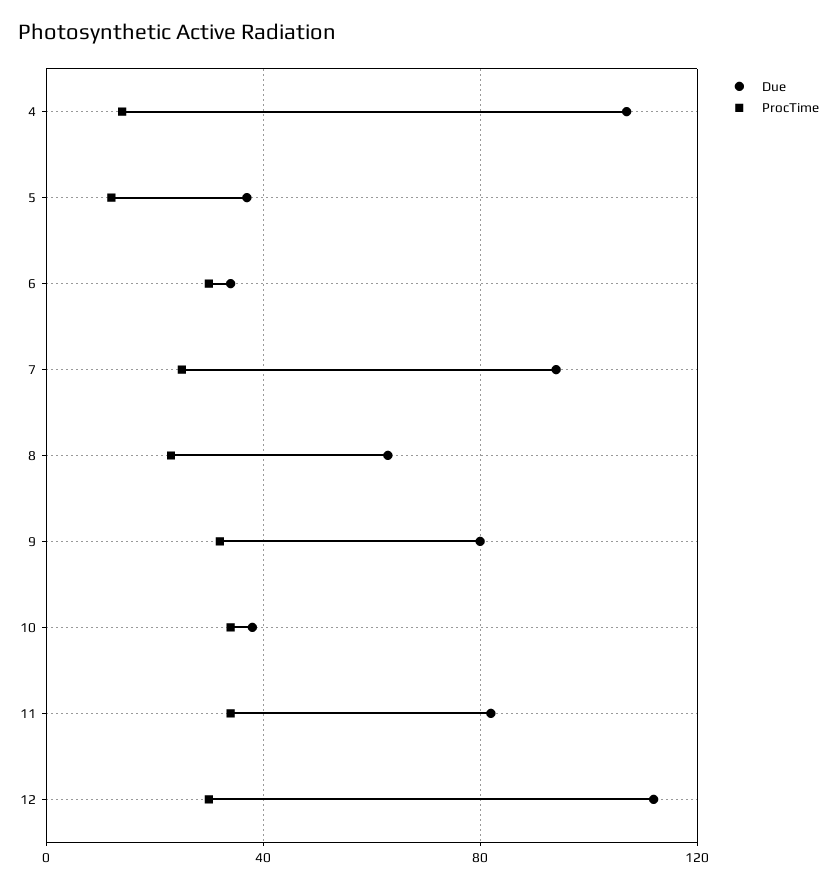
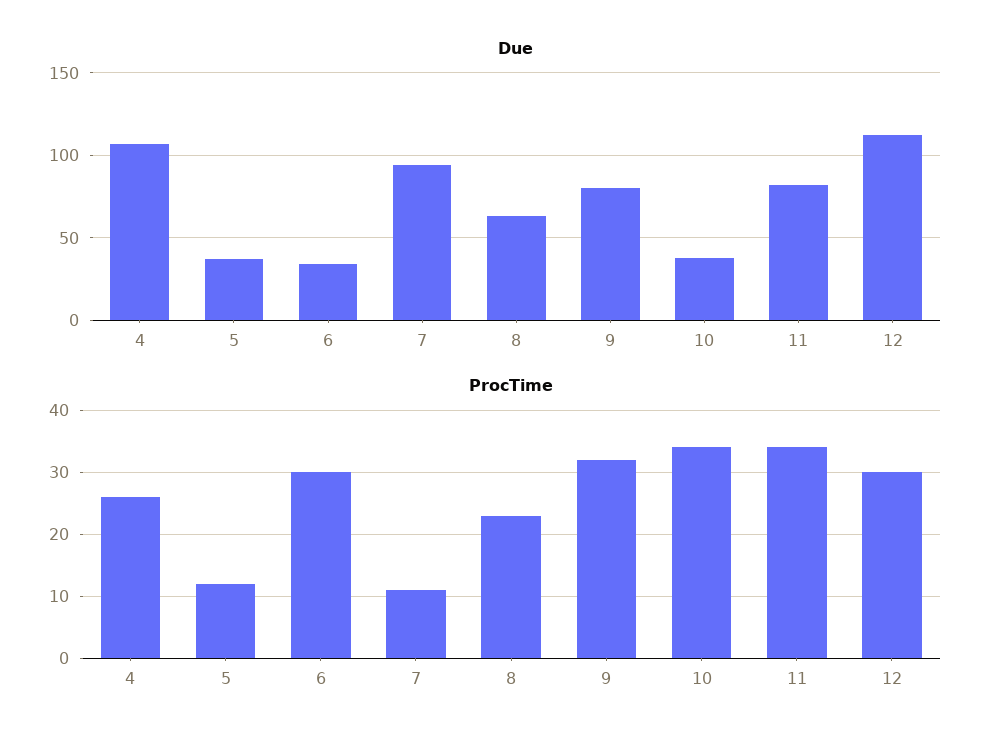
ProcTime, 4: 15 -> 26
ProcTime, 7: 25 -> 11

